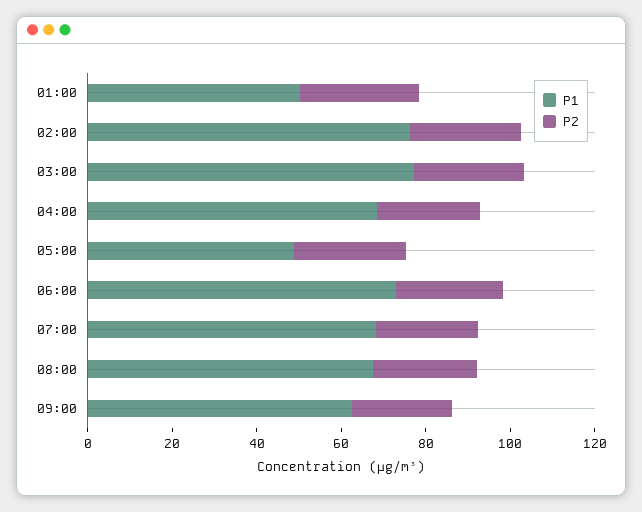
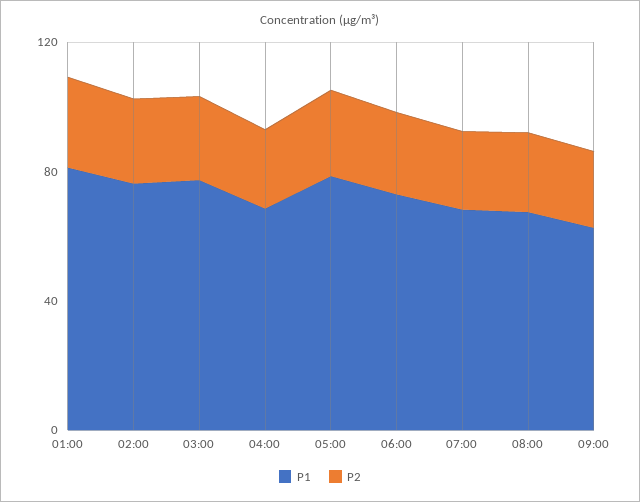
P1, 01:00: 50 -> 80
P1, 05:00: 50 -> 80

